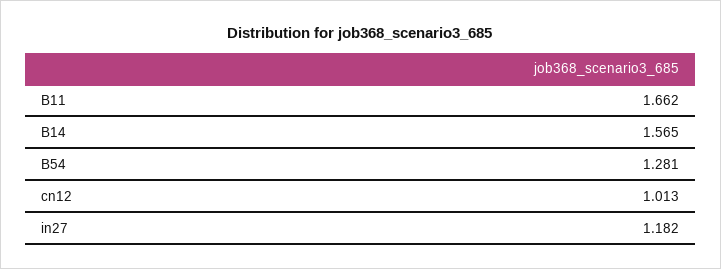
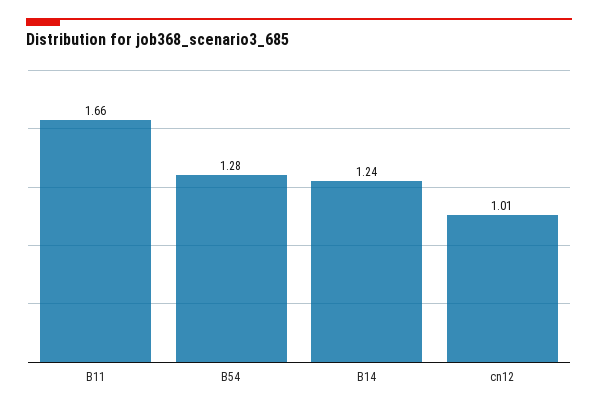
B14: 1.565 -> 1.24
in27: 1.182 -> none

